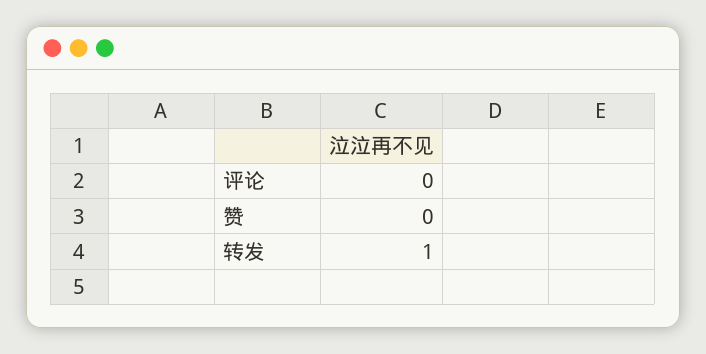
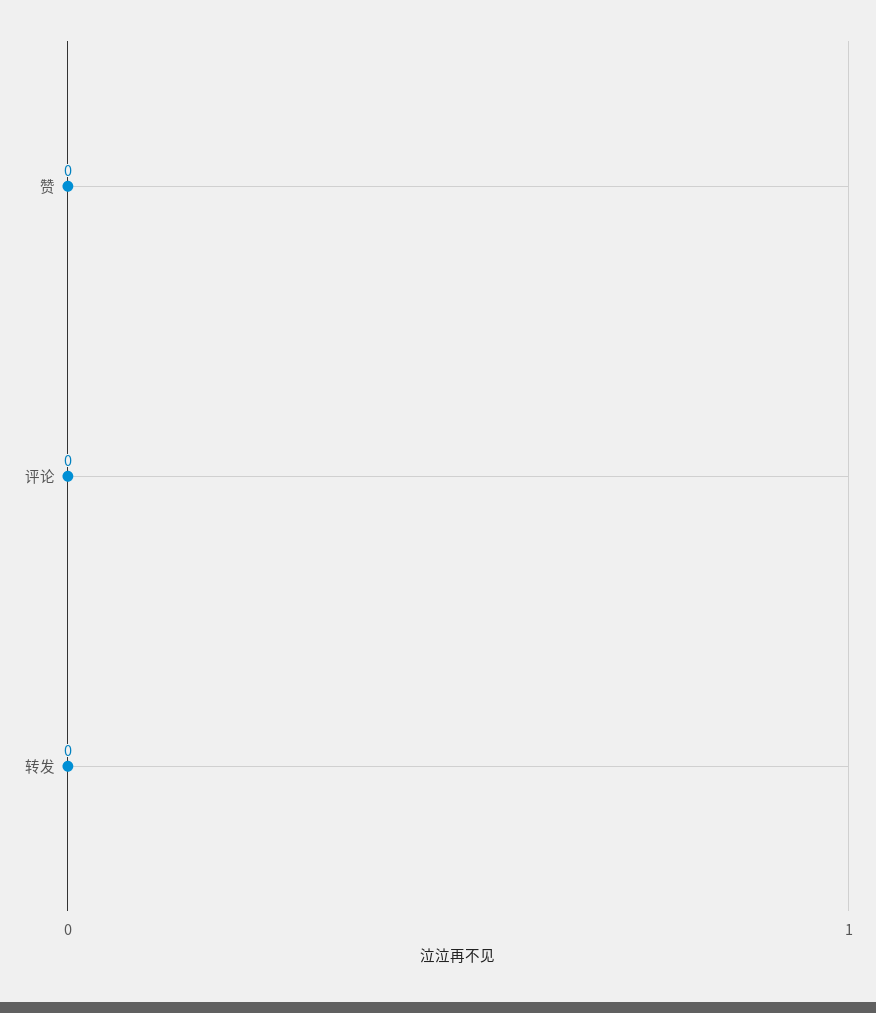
转发: 1 -> 0

